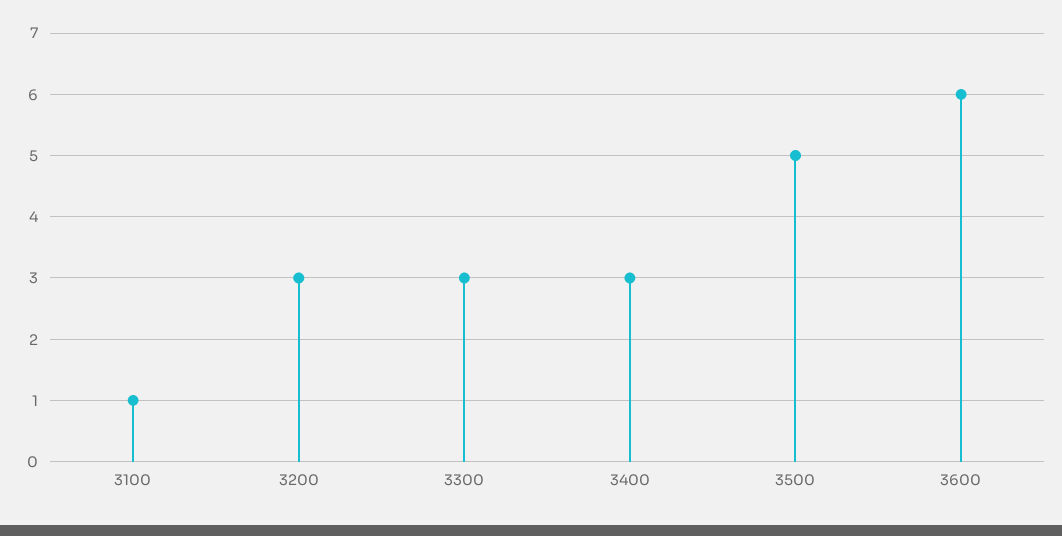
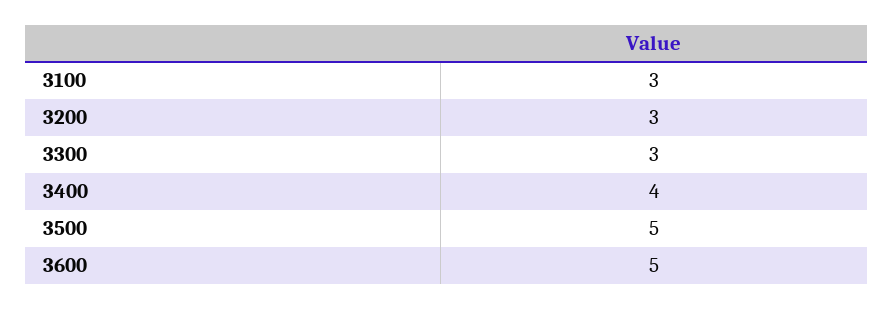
3100: 1 -> 3
3400: 3 -> 4
3600: 6 -> 5

